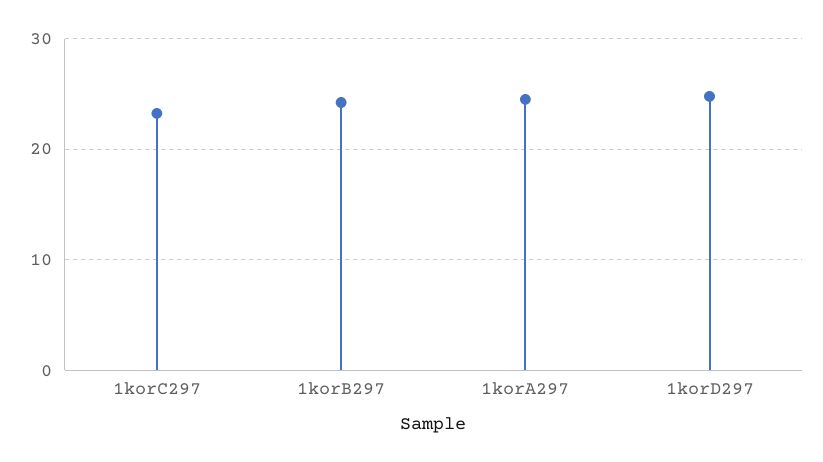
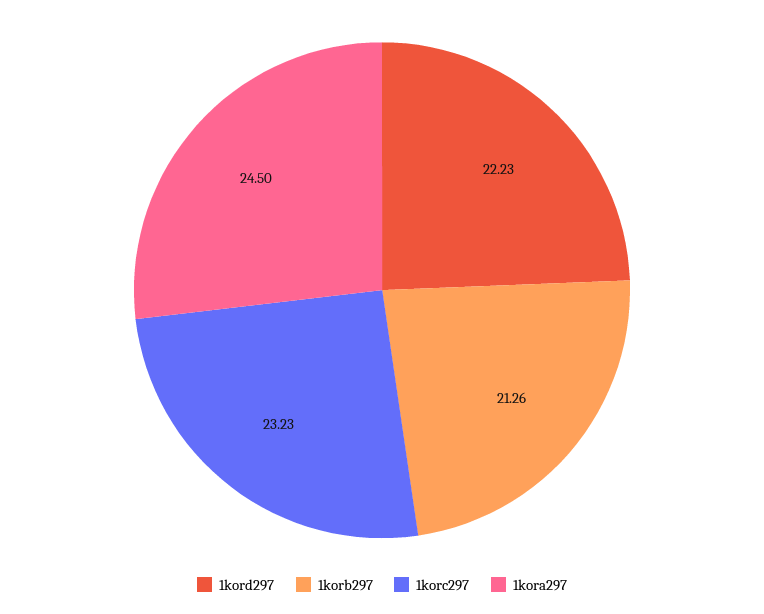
1korB297: 24 -> 21.26
1korD297: 25 -> 22.23

